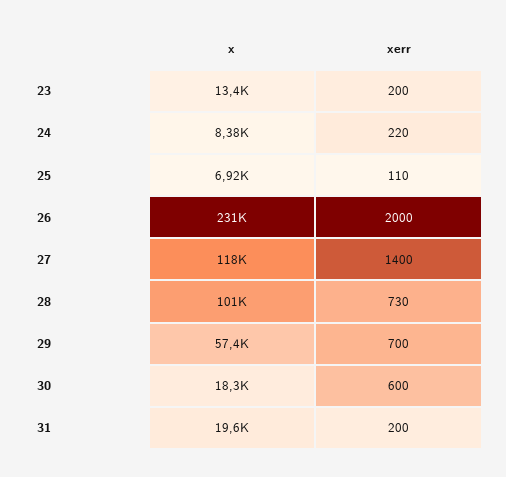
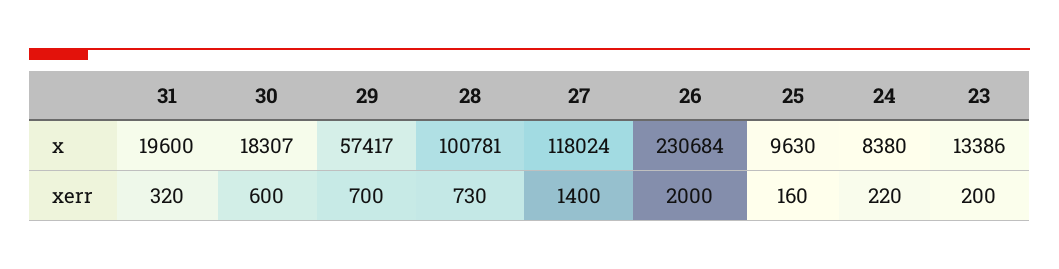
x, 25: 6920 -> 9630
xerr, 25: 110 -> 160
xerr, 31: 200 -> 320

